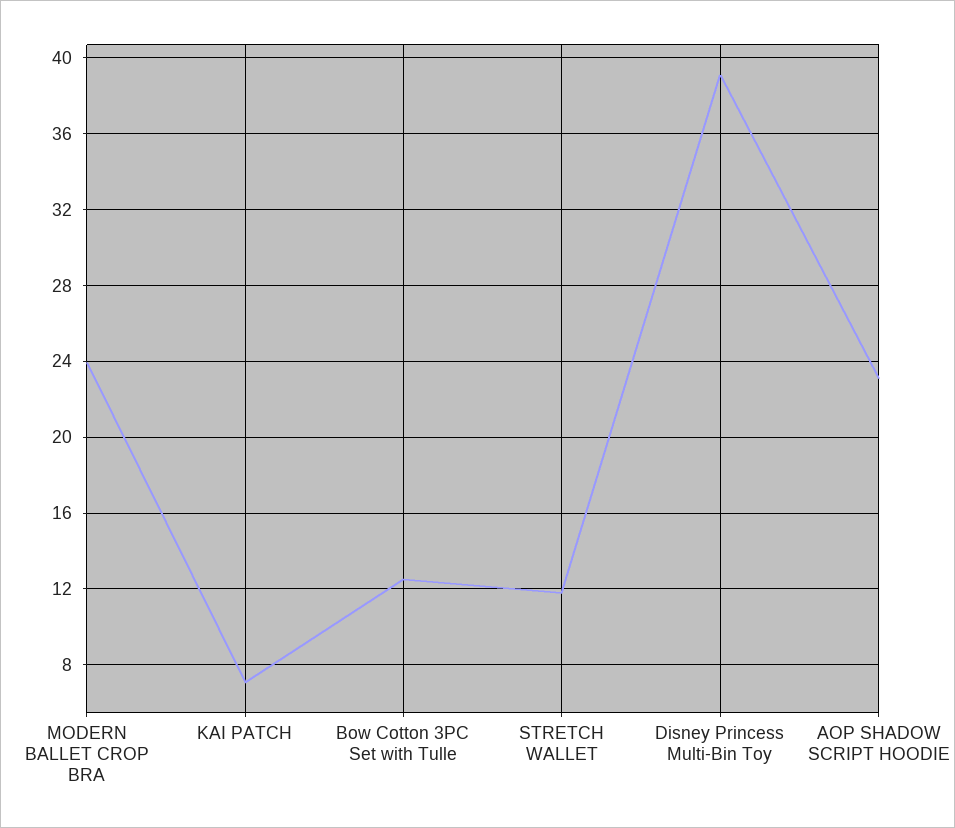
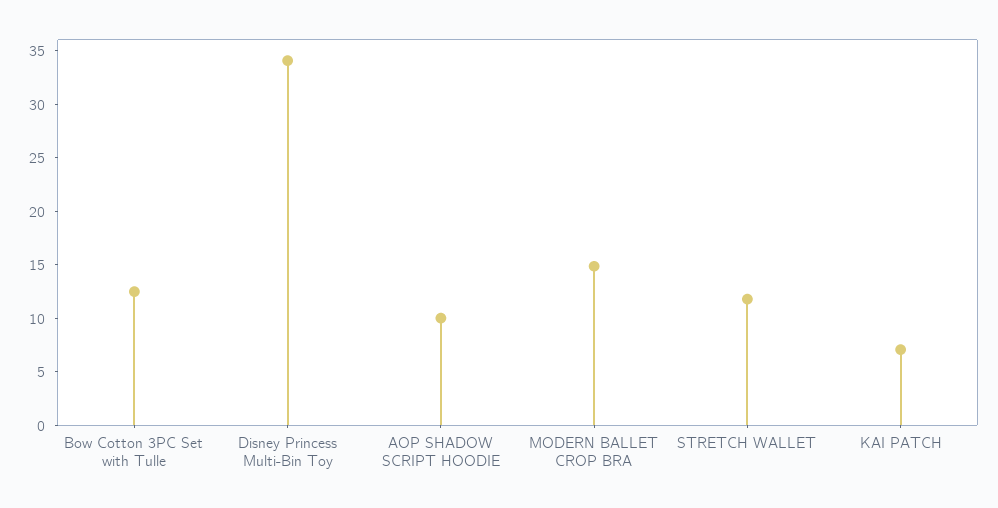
MODERN BALLET CROP BRA: 24 -> 15
Disney Princess Multi-Bin Toy: 39 -> 34
AOP SHADOW SCRIPT HOODIE: 23 -> 10

